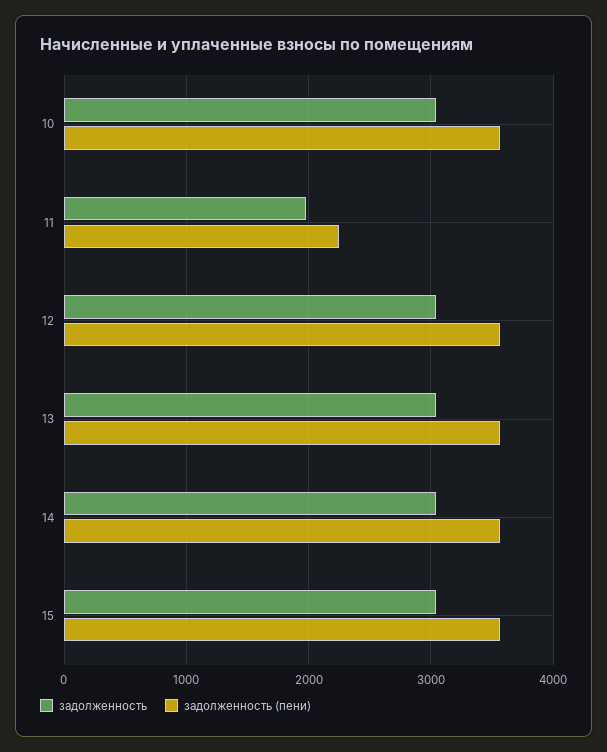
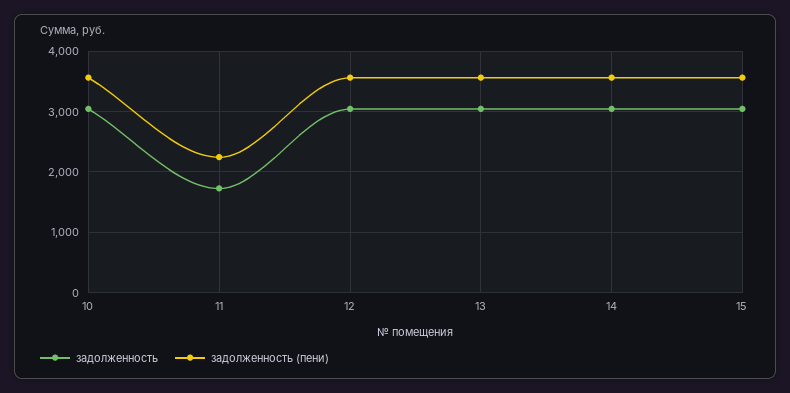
задолженность, 11: 2000 -> 1700

